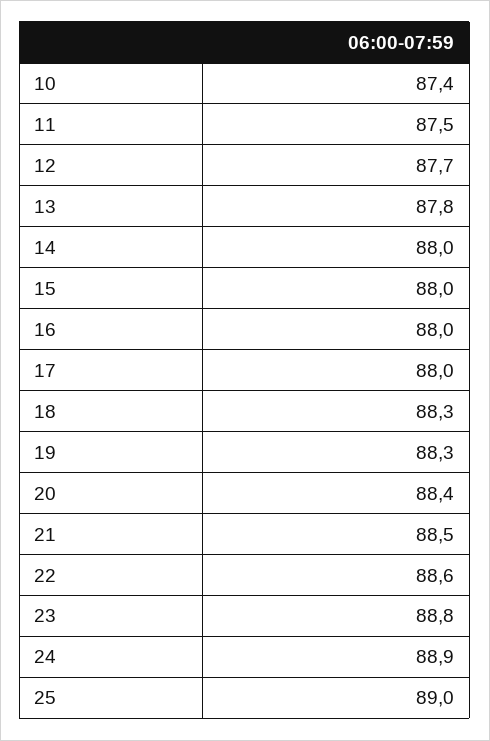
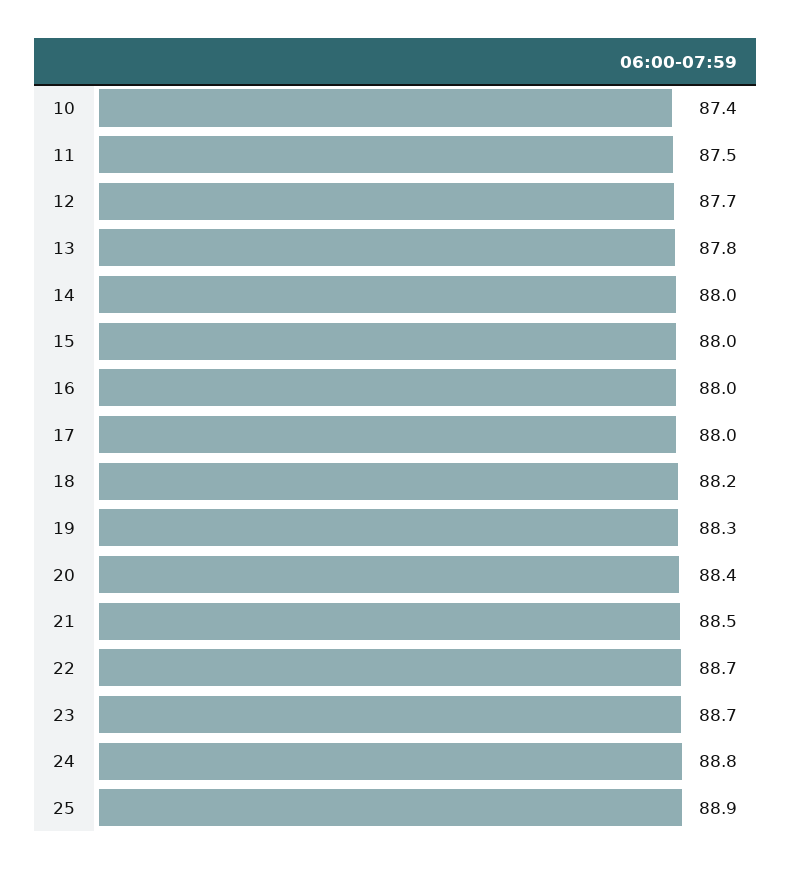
18: 88.3 -> 88.2
22: 88.6 -> 88.7
23: 88.8 -> 88.7
24: 88.9 -> 88.8
25: 89 -> 88.9

